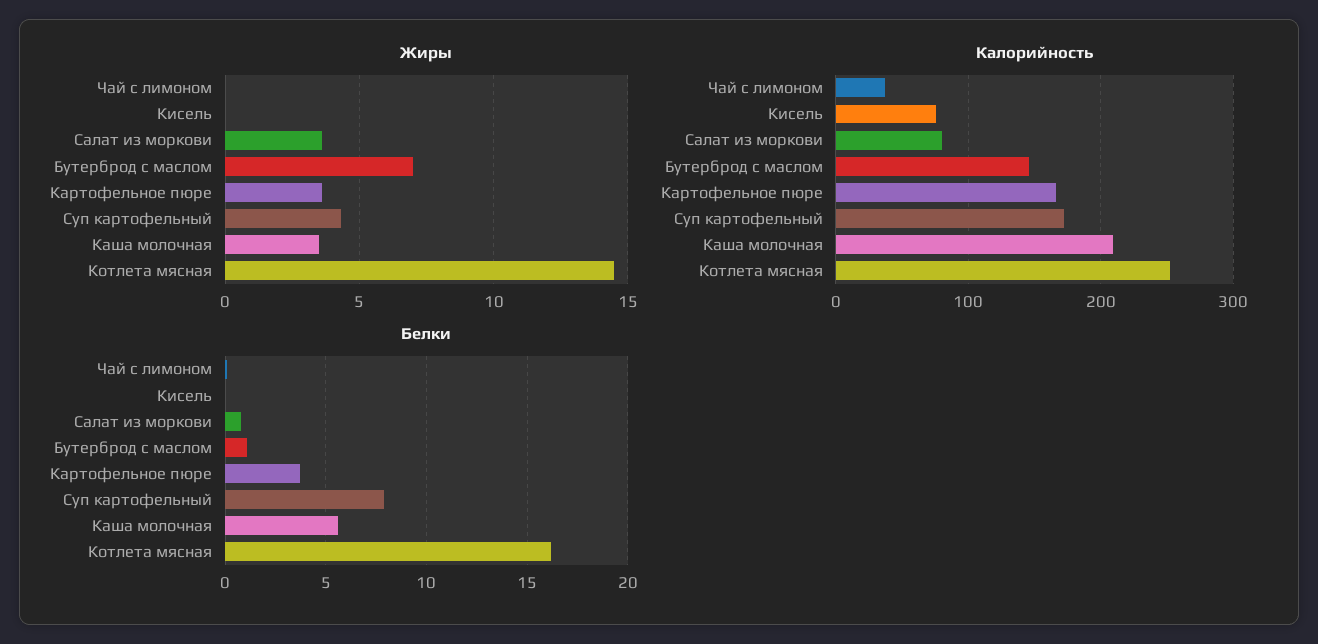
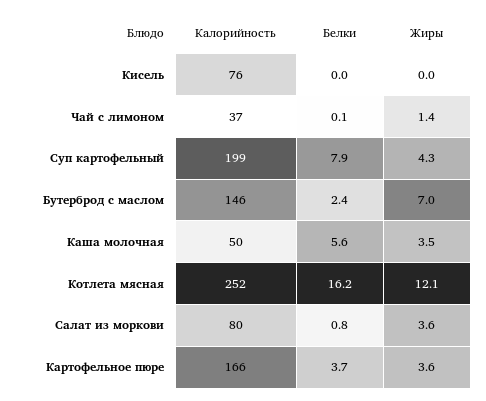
Жиры, Чай с лимоном: 0 -> 1.4
Жиры, Котлета мясная: 14.5 -> 12.1
Калорийность, Суп картофельный: 170 -> 199
Калорийность, Каша молочная: 210 -> 50
Белки, Бутерброд с маслом: 1 -> 2.4

